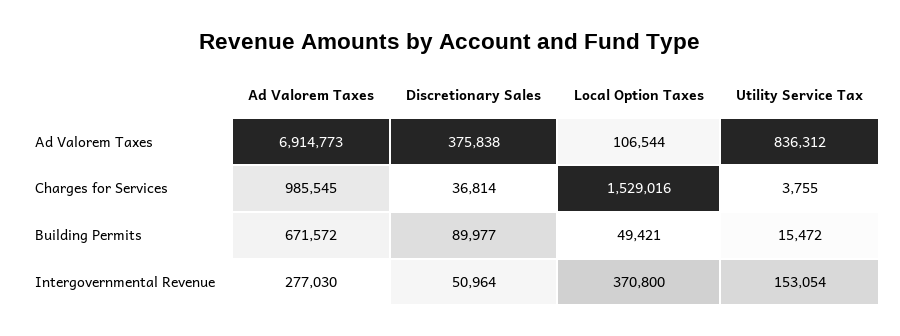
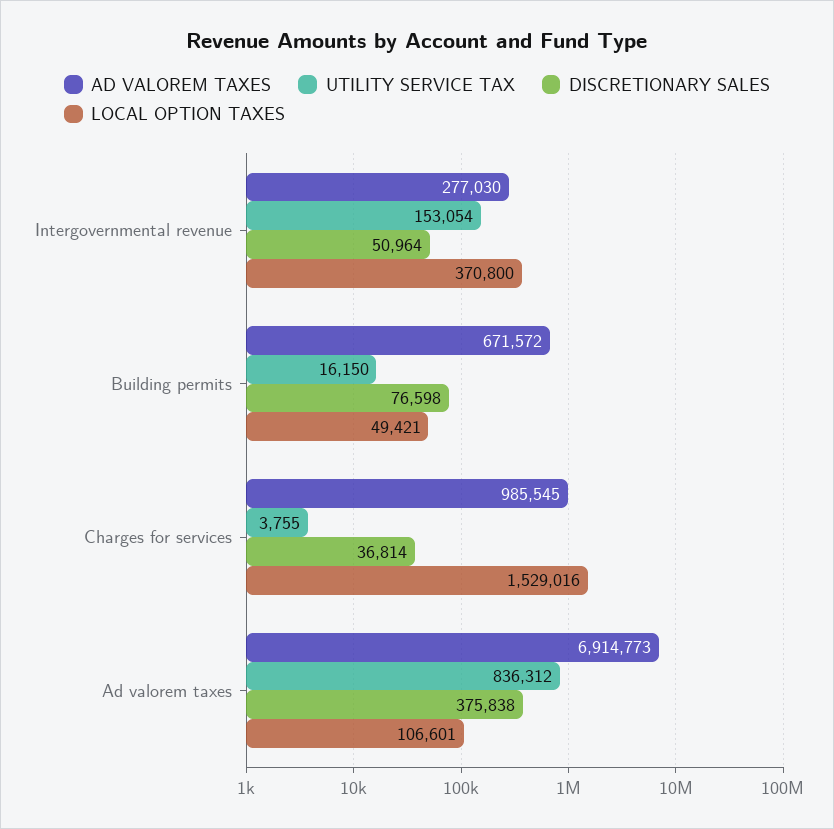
Local Option Taxes, Ad Valorem Taxes: 106544 -> 106601
Discretionary Sales, Building Permits: 89977 -> 76598
Utility Service Tax, Building Permits: 15472 -> 16150

